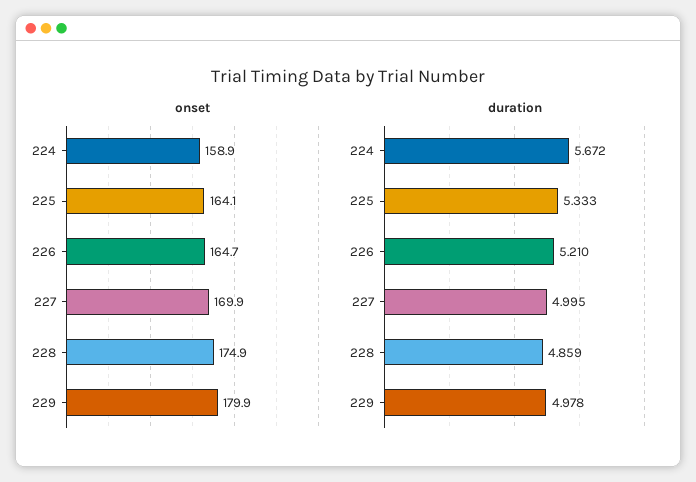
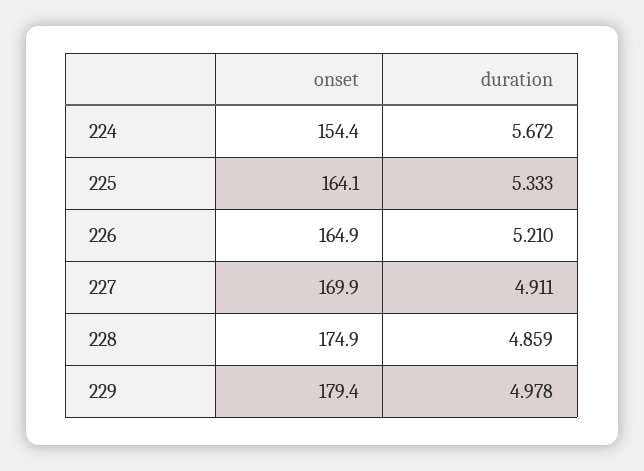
onset, 224: 158.9 -> 154.4
onset, 226: 164.7 -> 164.9
onset, 229: 179.9 -> 179.4
duration, 227: 4.995 -> 4.911

